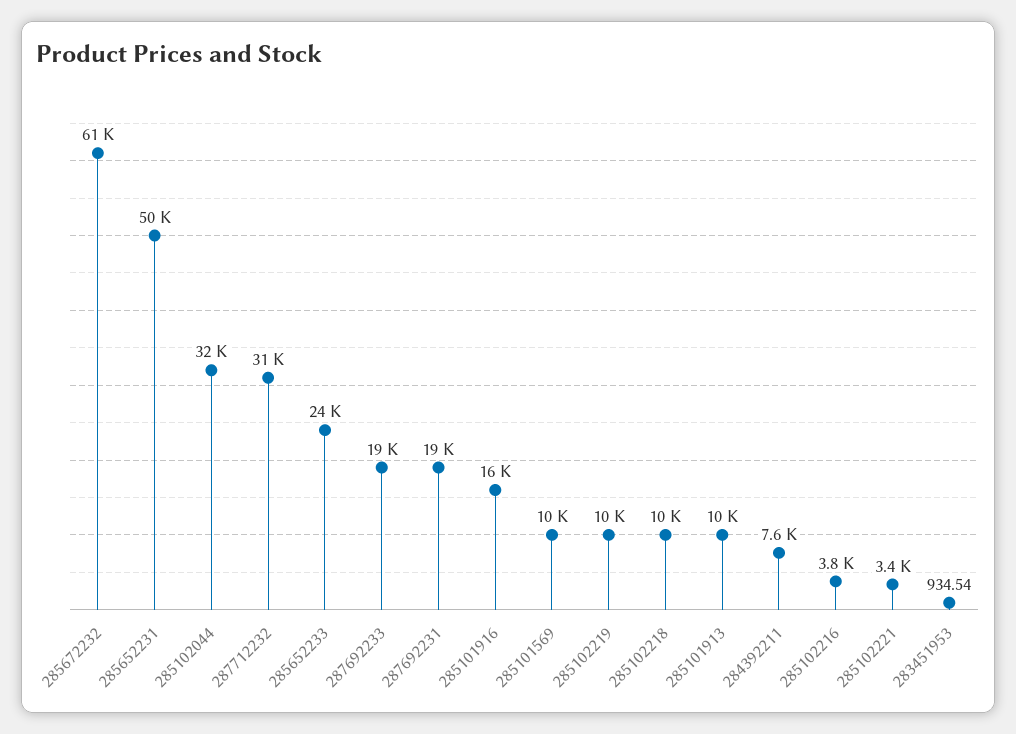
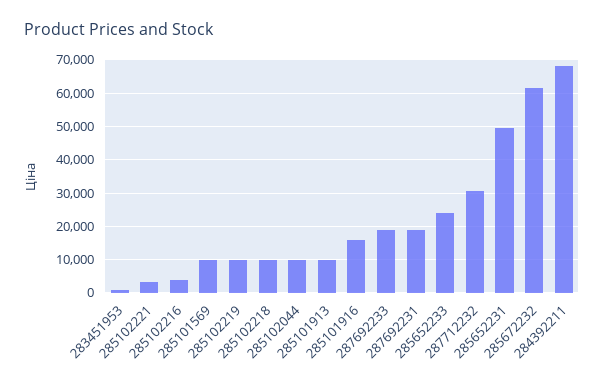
285102044: 32000 -> 10000
284392211: 7600 -> 68000

